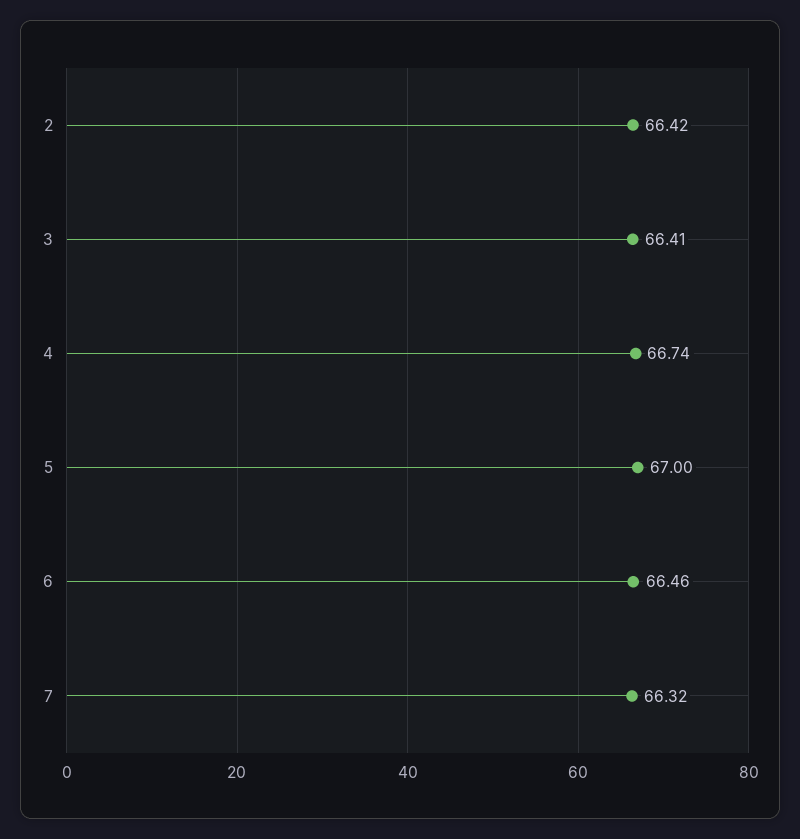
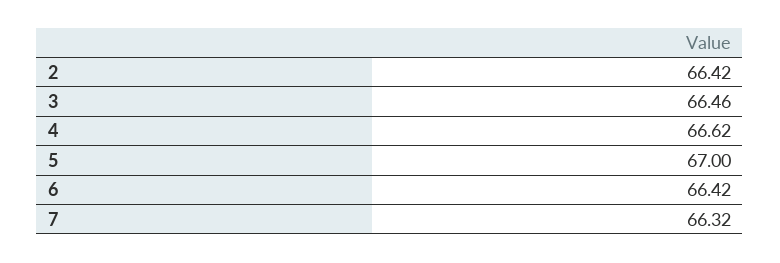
3: 66.41 -> 66.46
4: 66.74 -> 66.62
6: 66.46 -> 66.42

